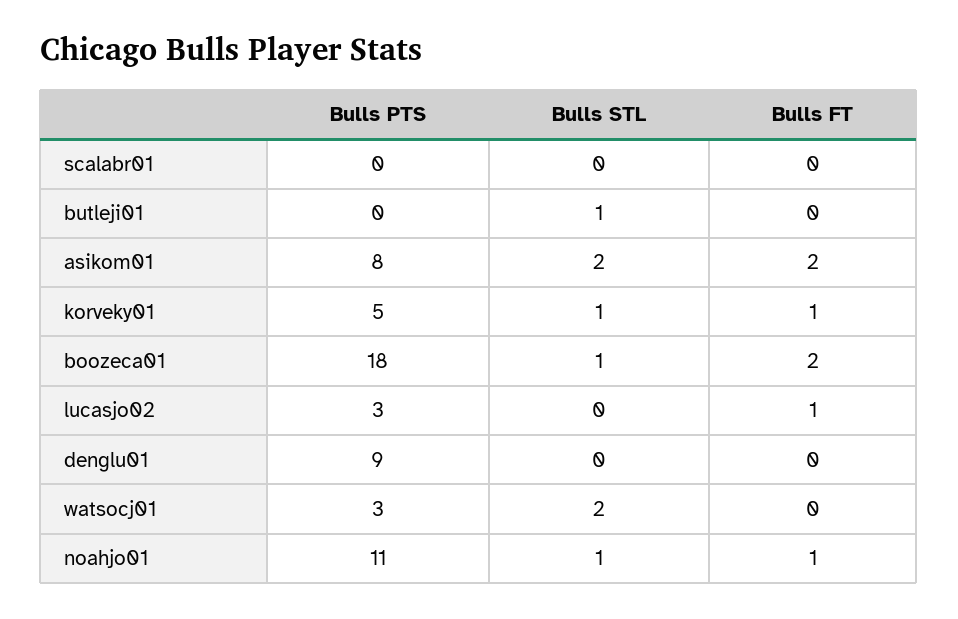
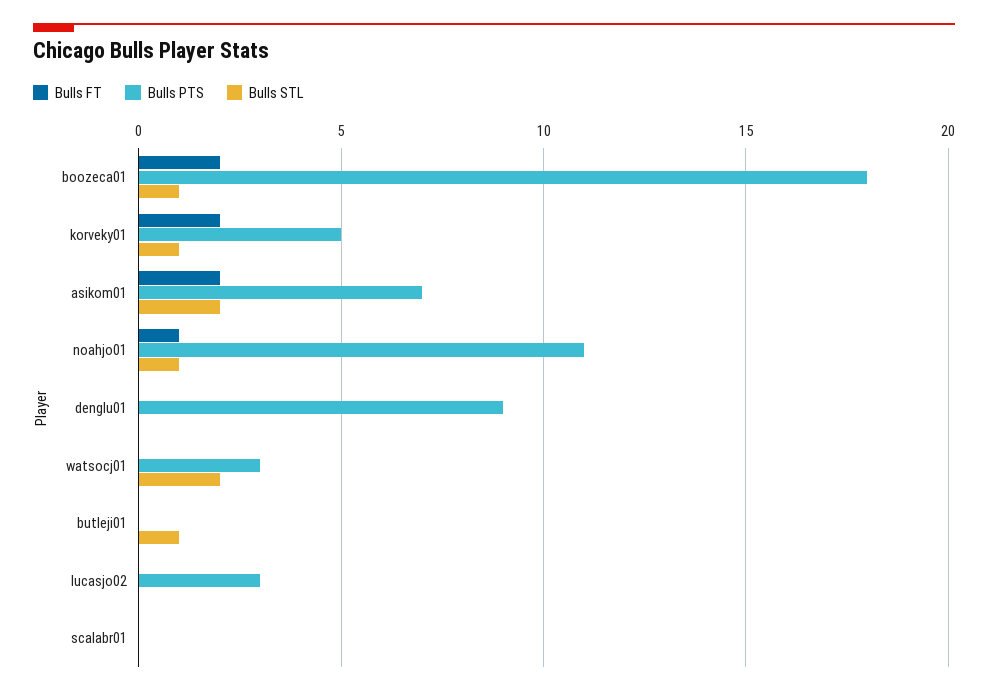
Bulls PTS, asikom01: 8 -> 7
Bulls FT, korveky01: 1 -> 2
Bulls FT, lucasjo02: 1 -> 0

